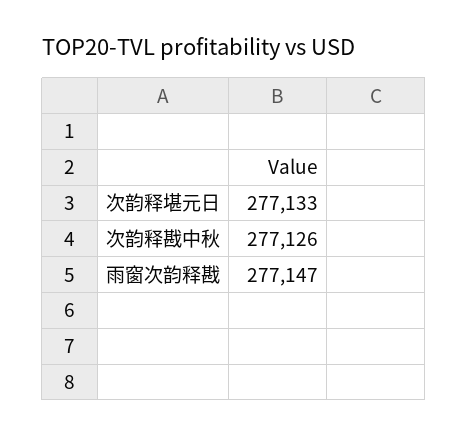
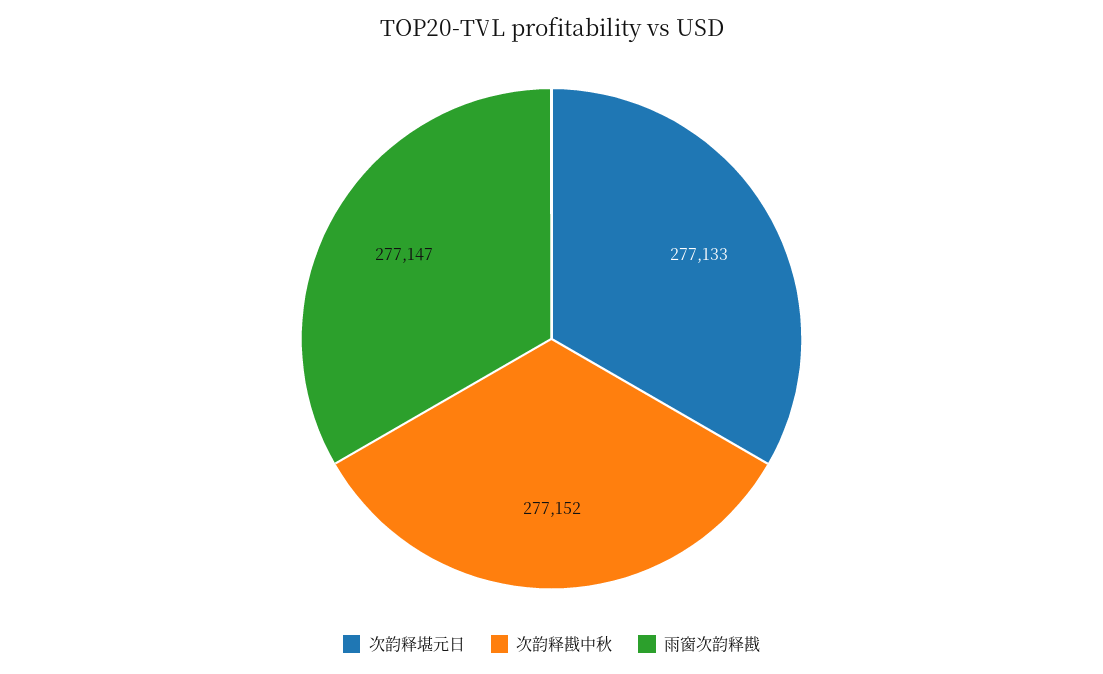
次韵释戡中秋: 277126 -> 277152

